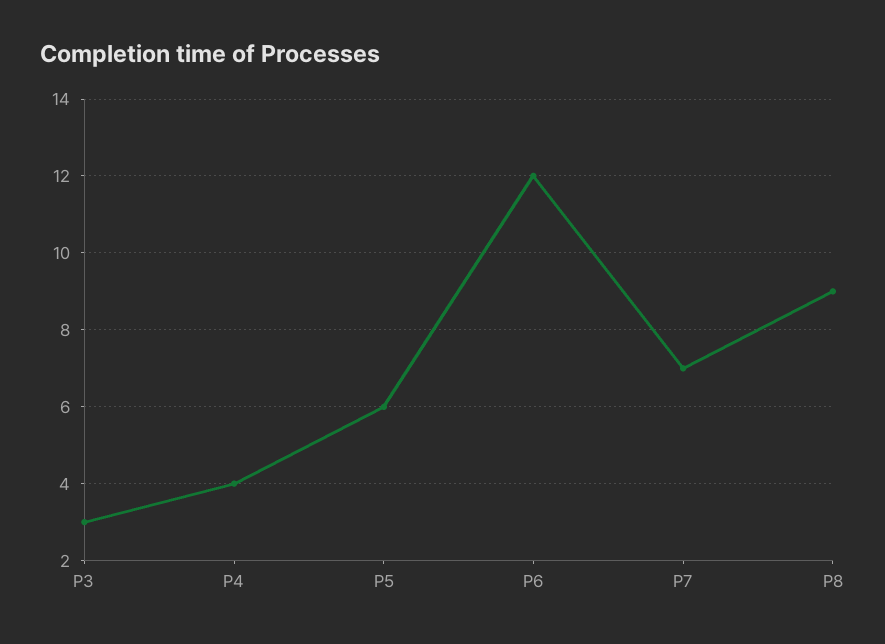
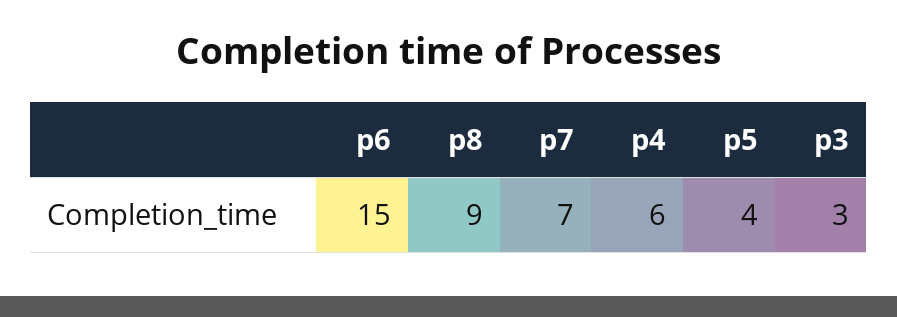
P4: 4 -> 6
P5: 6 -> 4
P6: 12 -> 15

